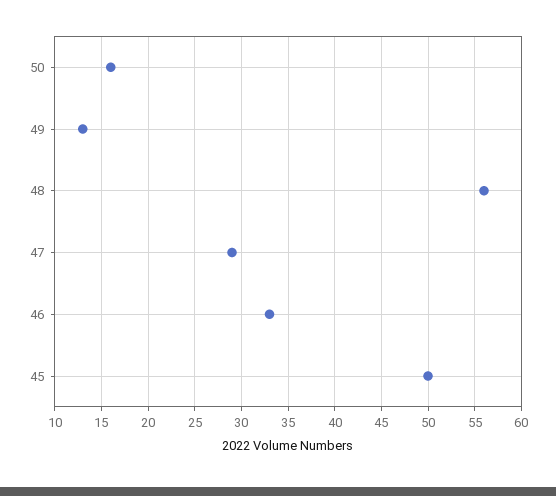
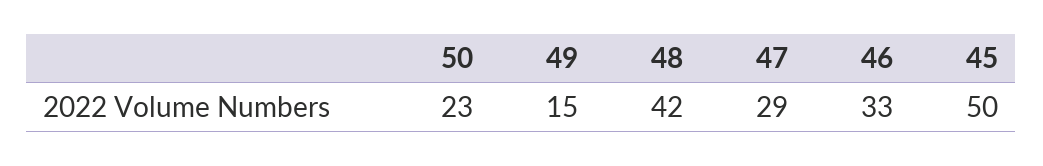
50: 16 -> 23
49: 13 -> 15
48: 56 -> 42

